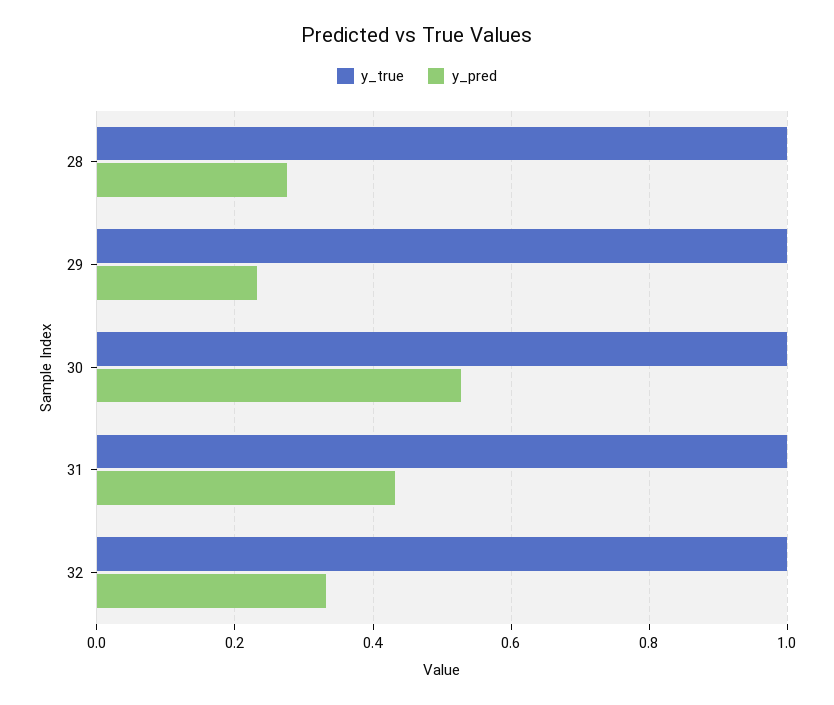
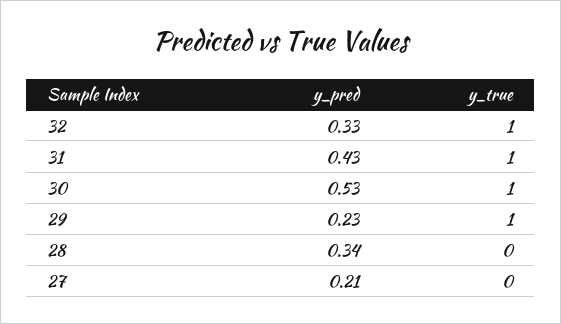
y_true, 28: 1 -> 0
y_pred, 28: 0.28 -> 0.34
y_pred, 27: none -> 0.21
y_true, 27: none -> 0

